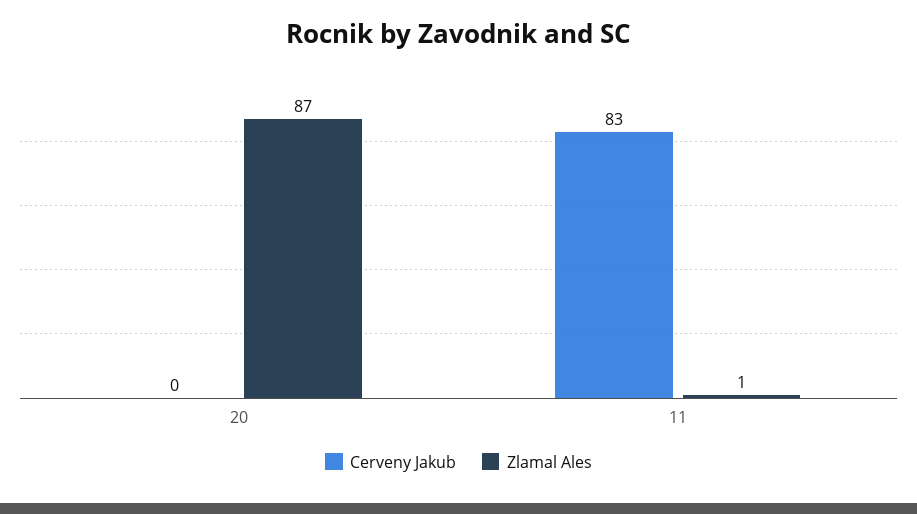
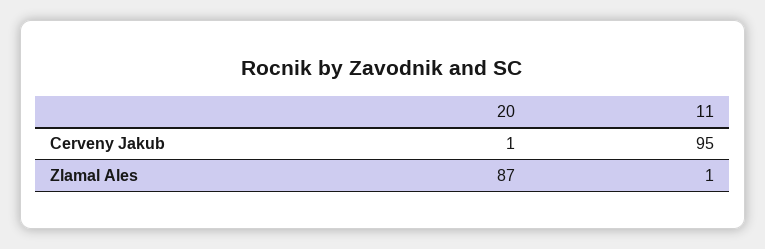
Cerveny Jakub, 20: 0 -> 1
Cerveny Jakub, 11: 83 -> 95

